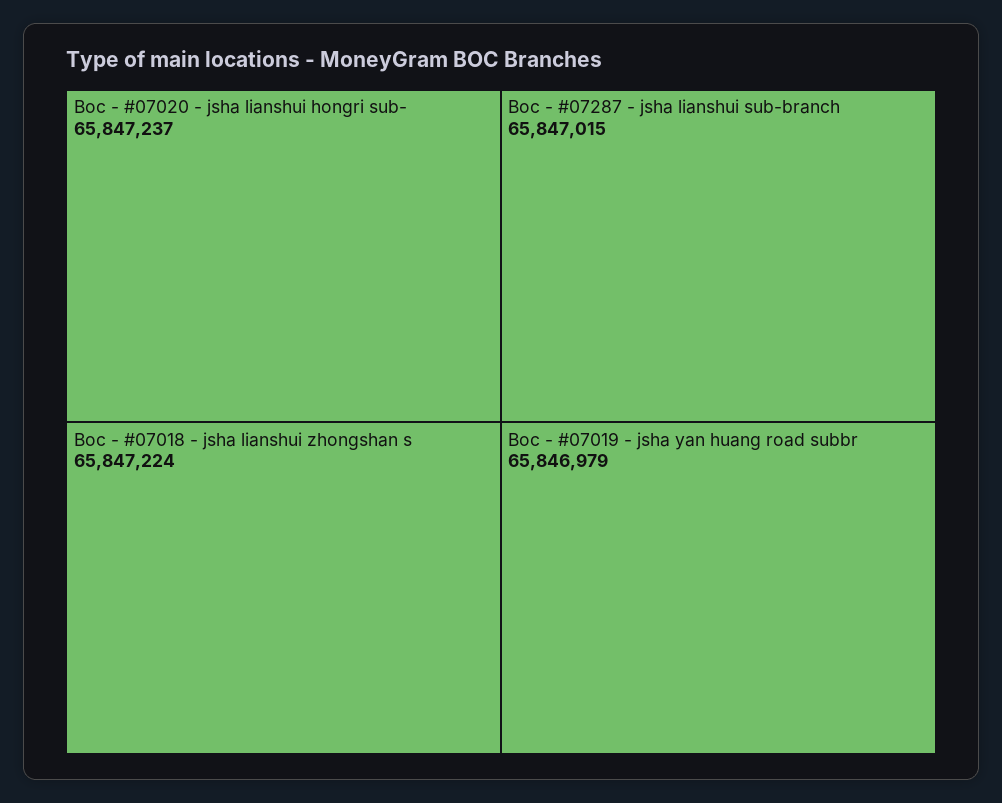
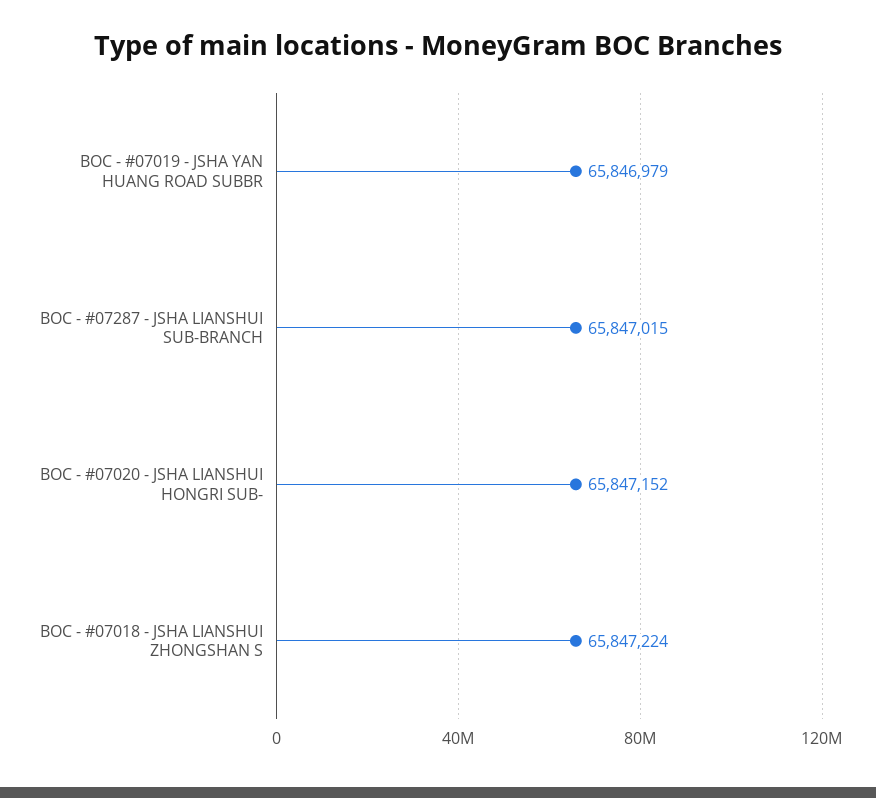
Boc - #07020 - jsha lianshui hongri sub-: 65847237 -> 65847152

